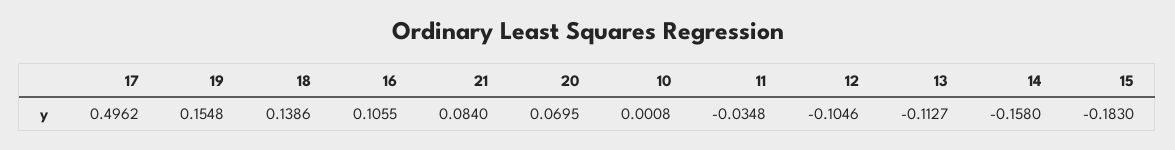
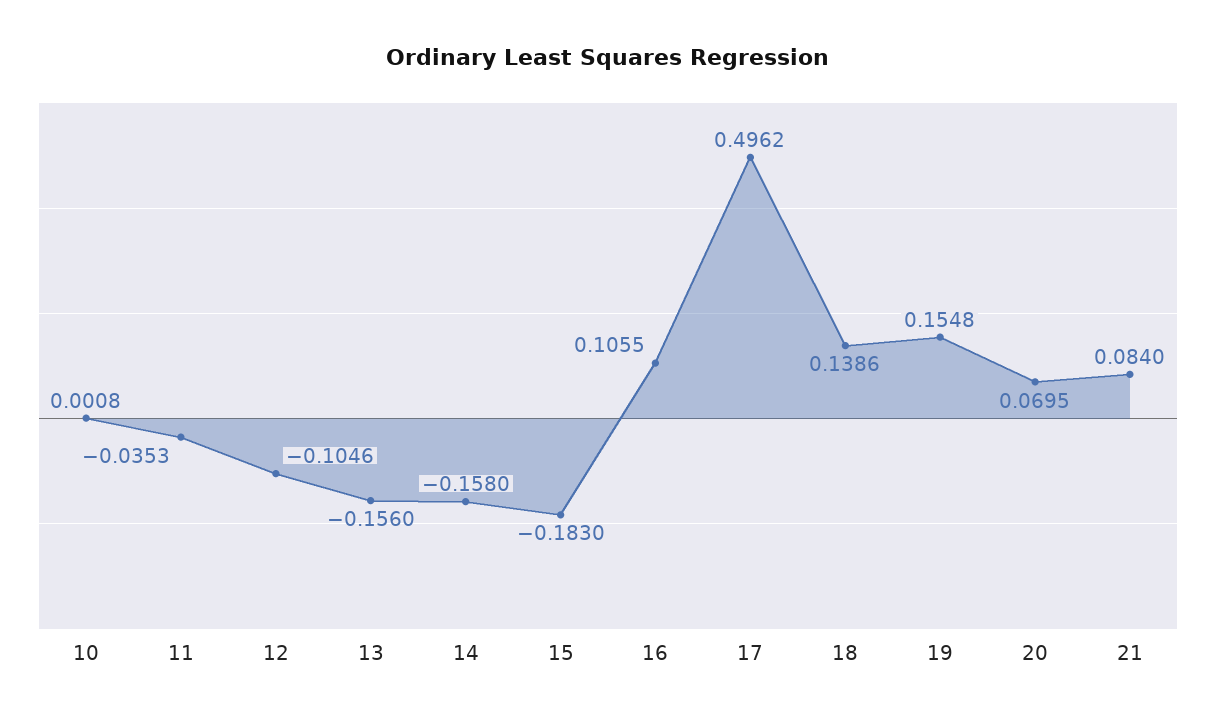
11: -0.0348 -> -0.0353
13: -0.1127 -> -0.156

